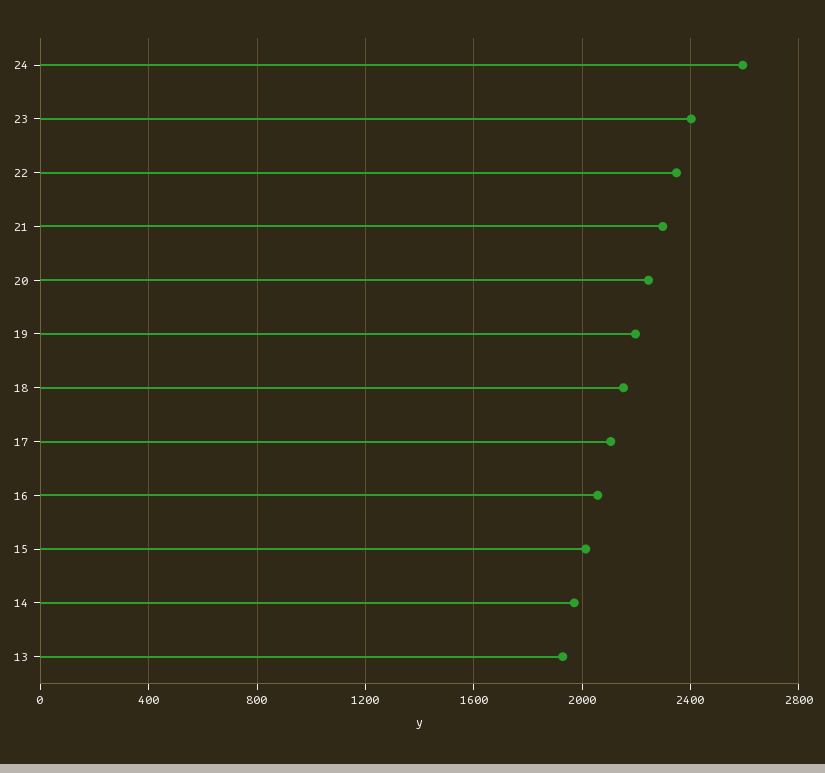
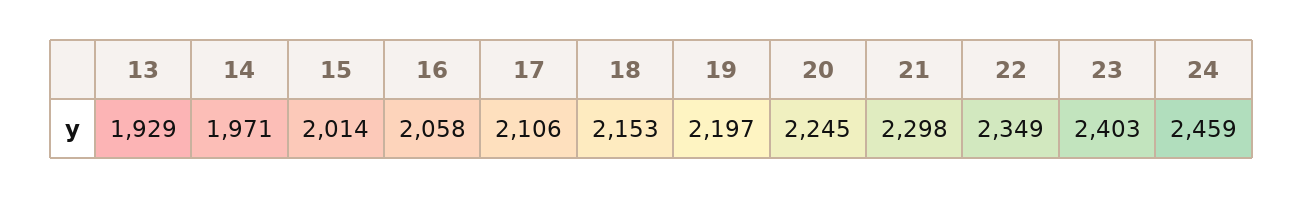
24: 2600 -> 2459

